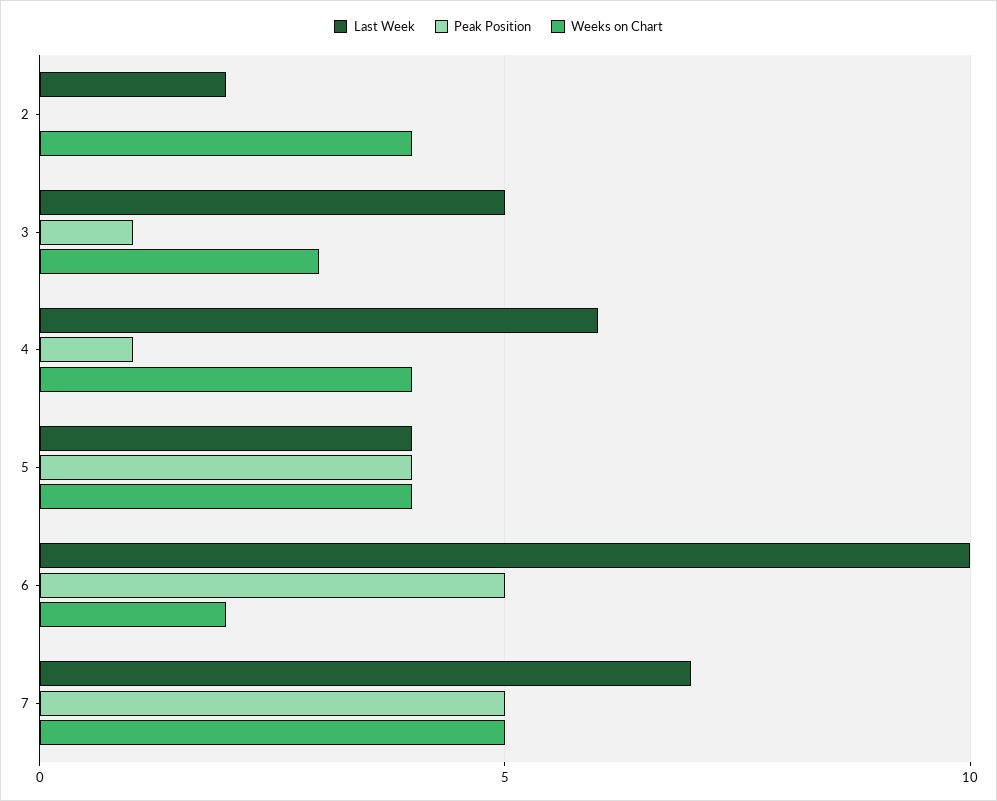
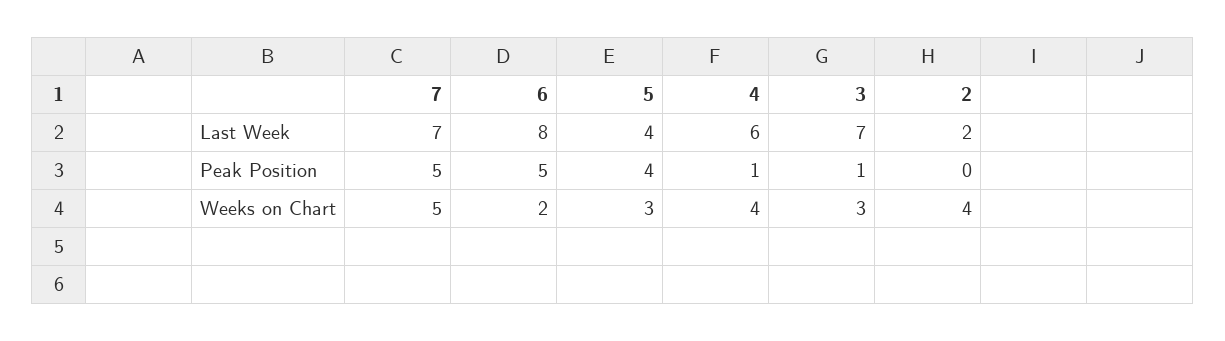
Last Week, 3: 5 -> 7
Weeks on Chart, 5: 4 -> 3
Last Week, 6: 10 -> 8

